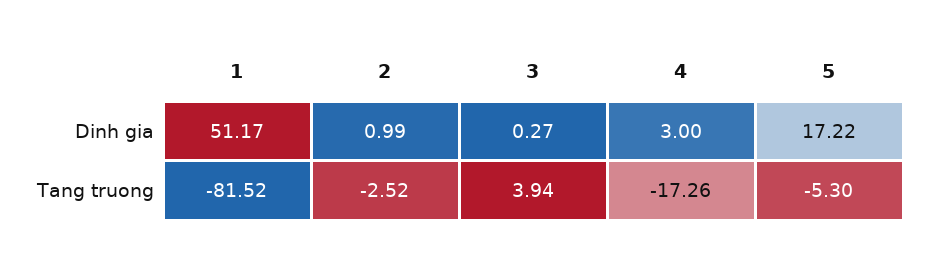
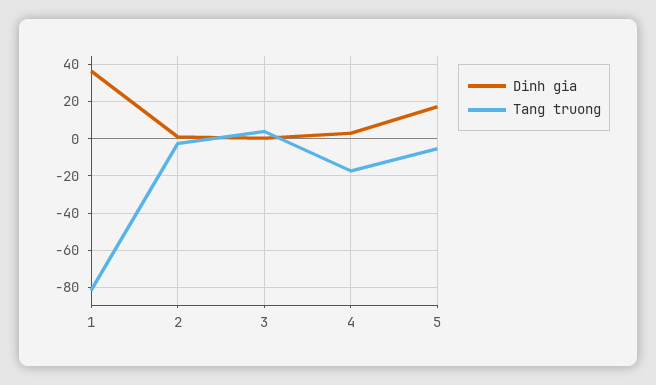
Dinh gia, 1: 51.17 -> 35

